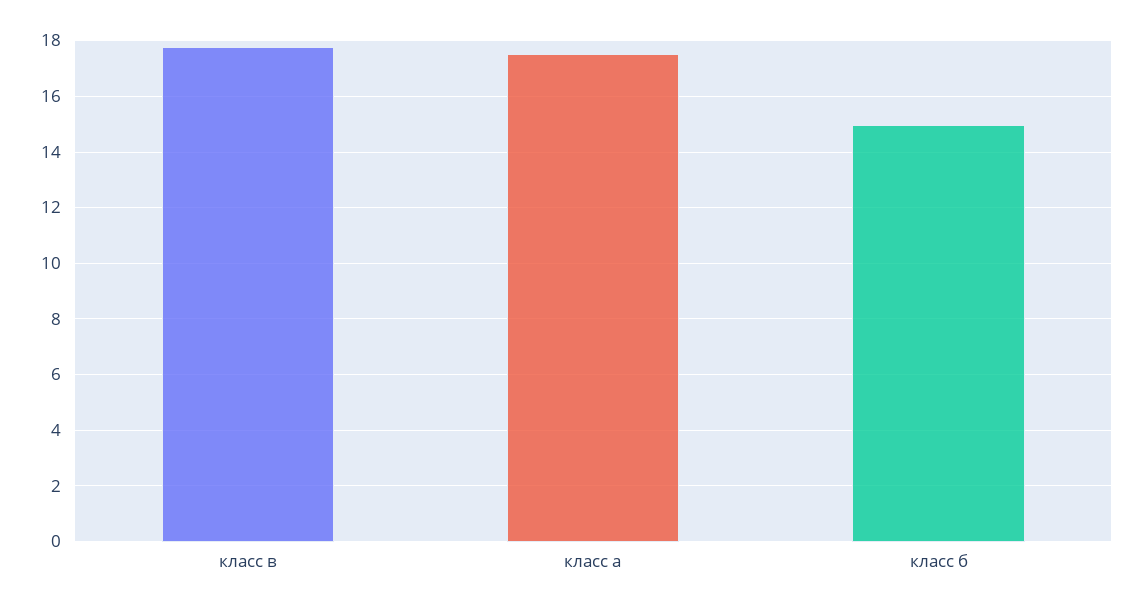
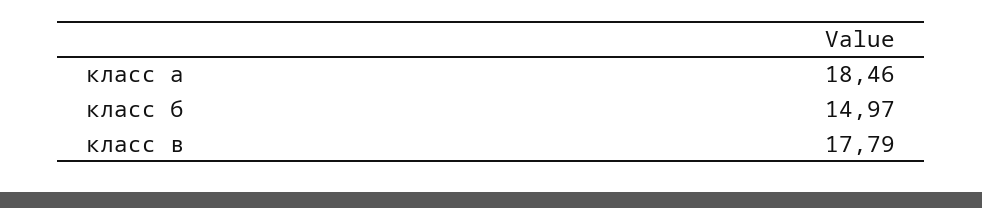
класс а: 17.5 -> 18.46

